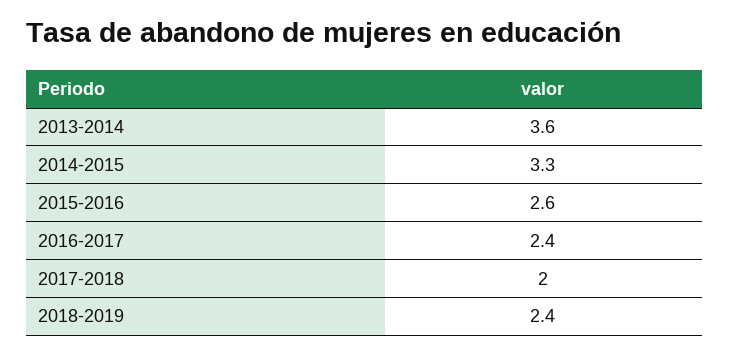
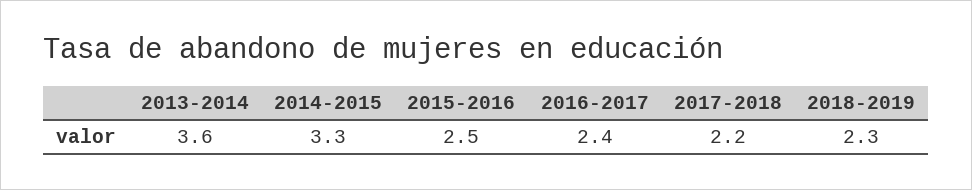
2015-2016: 2.6 -> 2.5
2017-2018: 2 -> 2.2
2018-2019: 2.4 -> 2.3

